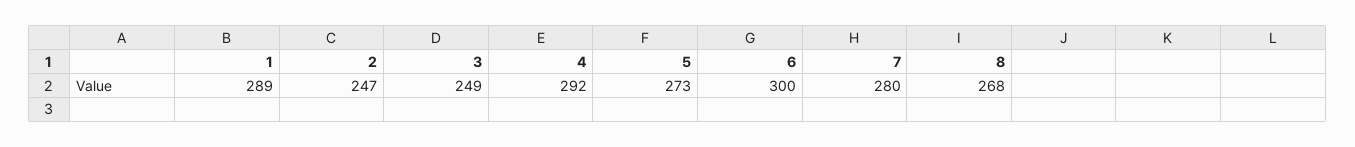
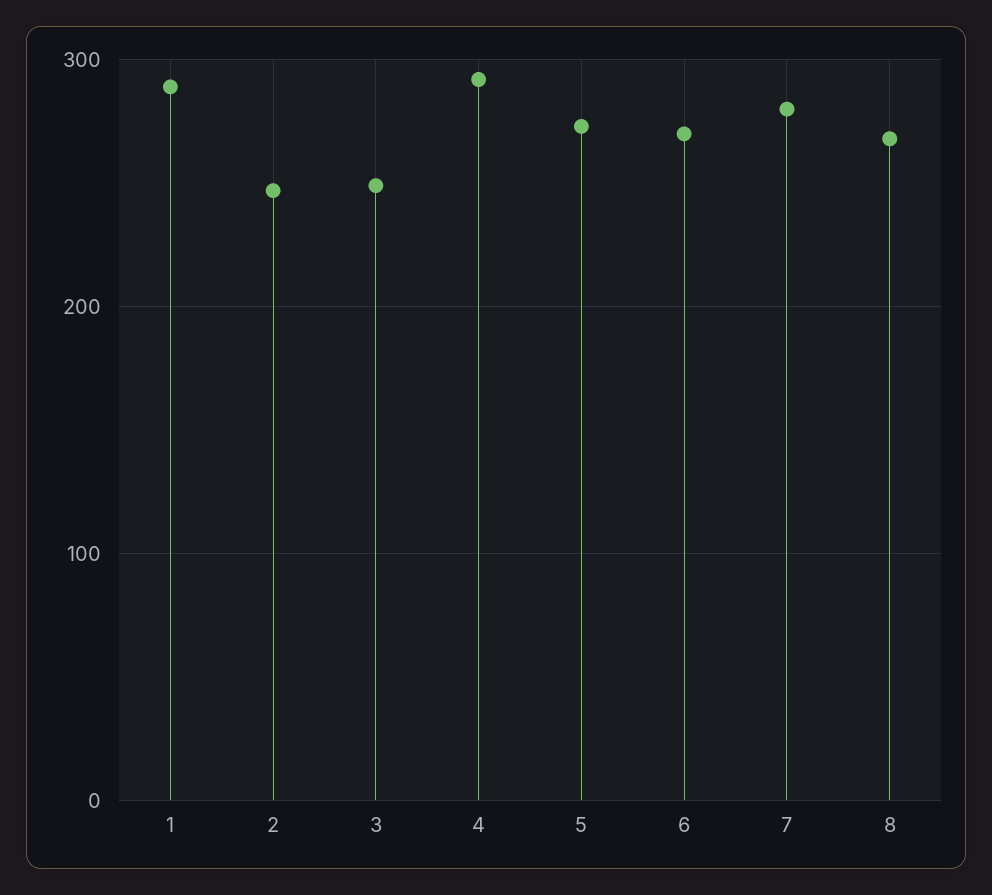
6: 300 -> 270

